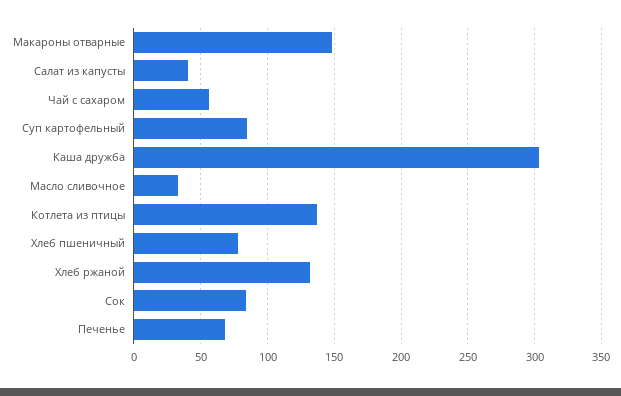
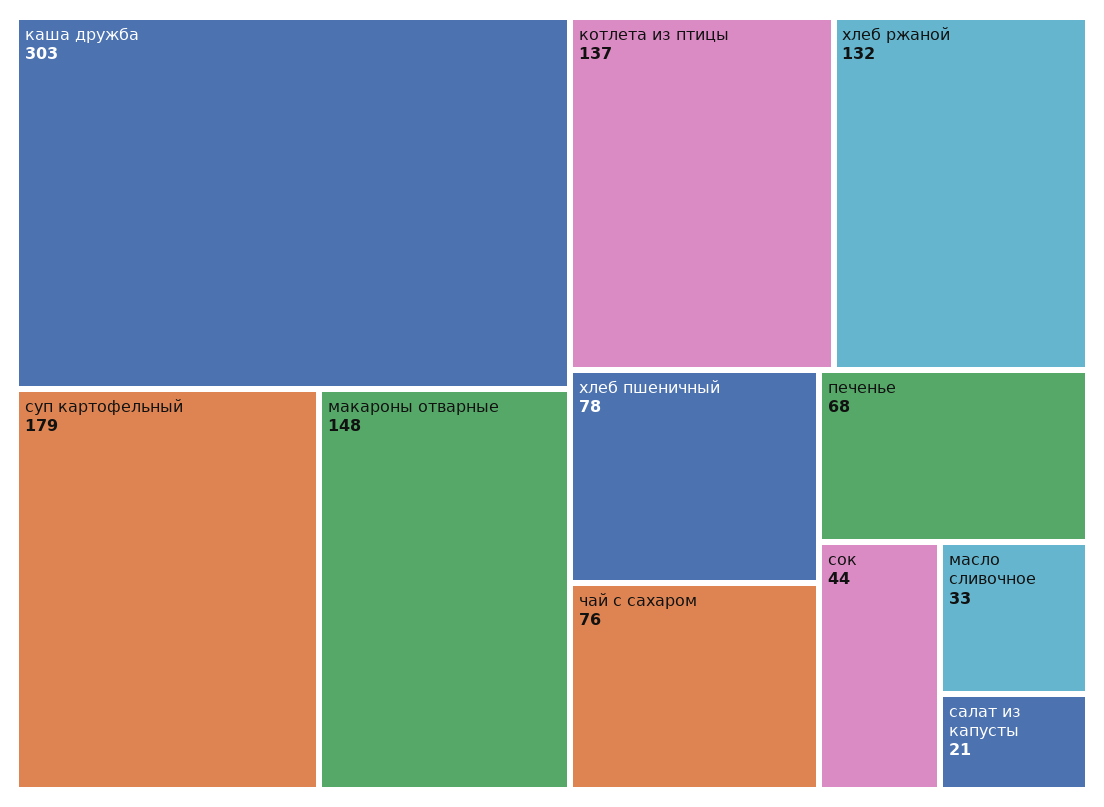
Салат из капусты: 40 -> 21
Чай с сахаром: 55 -> 76
Суп картофельный: 85 -> 179
Сок: 85 -> 44

